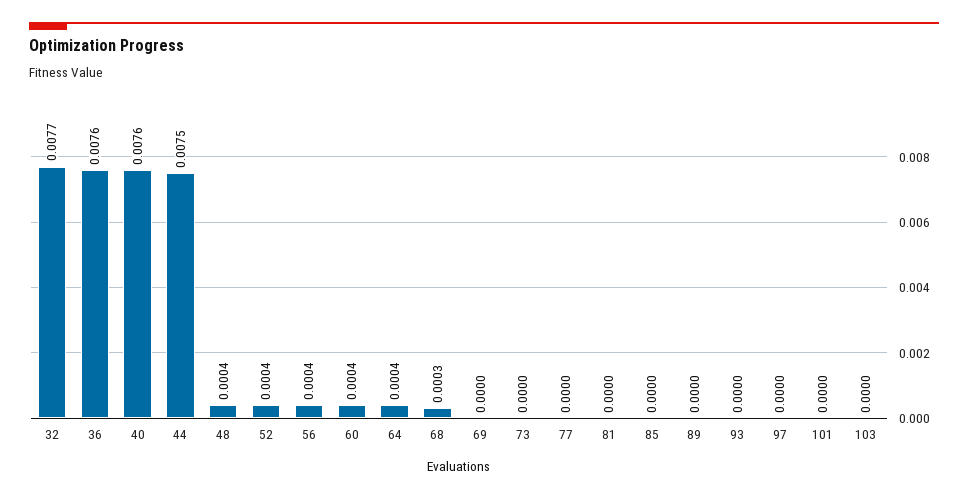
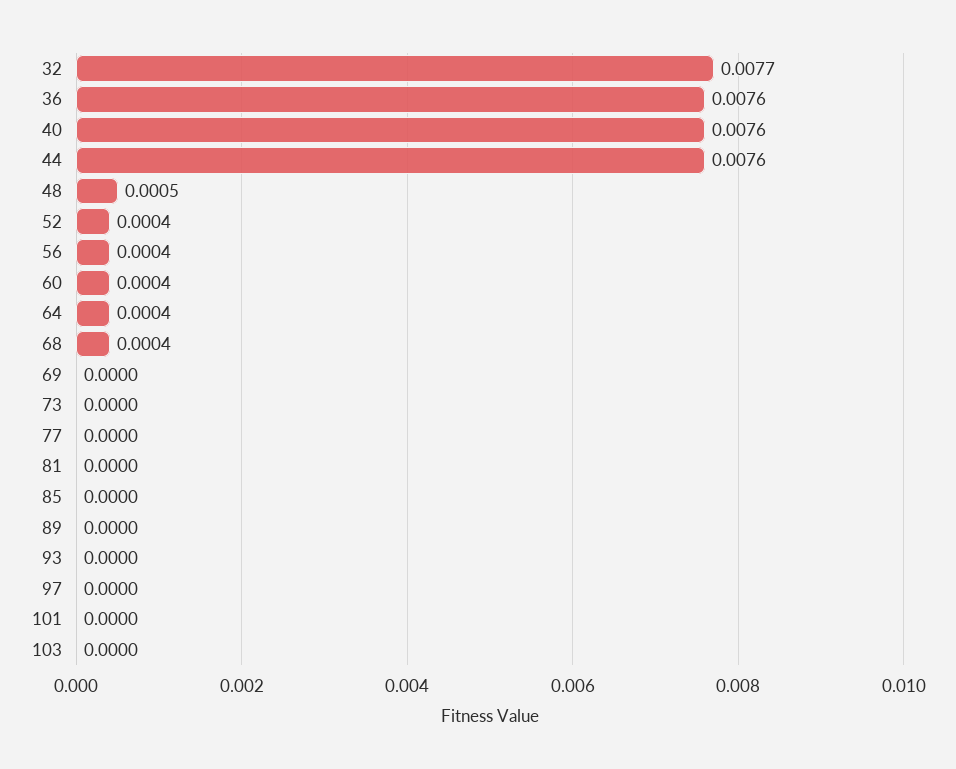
44: 0.0075 -> 0.0076
48: 0.0004 -> 0.0005
68: 0.0003 -> 0.0004

